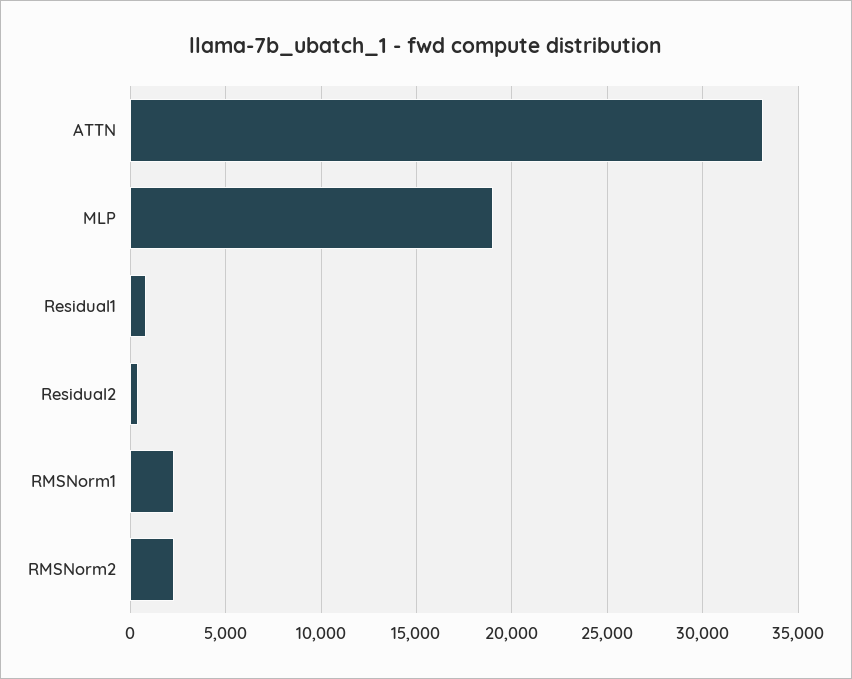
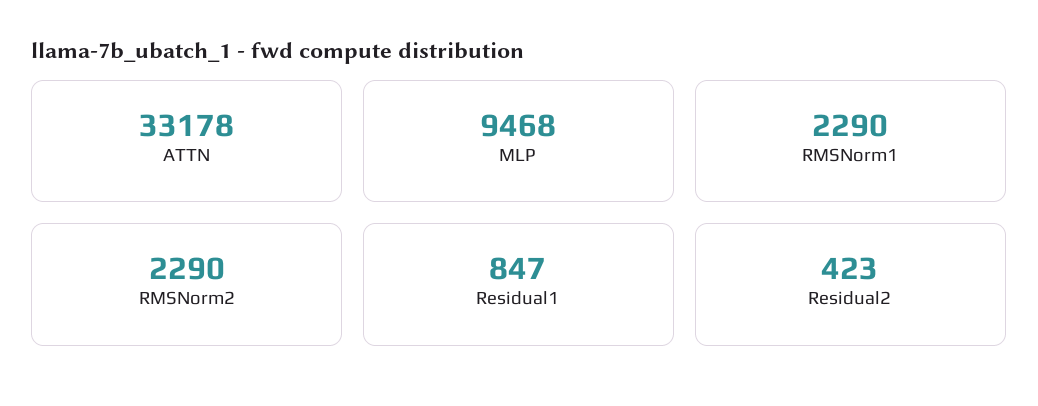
MLP: 19000 -> 9468

